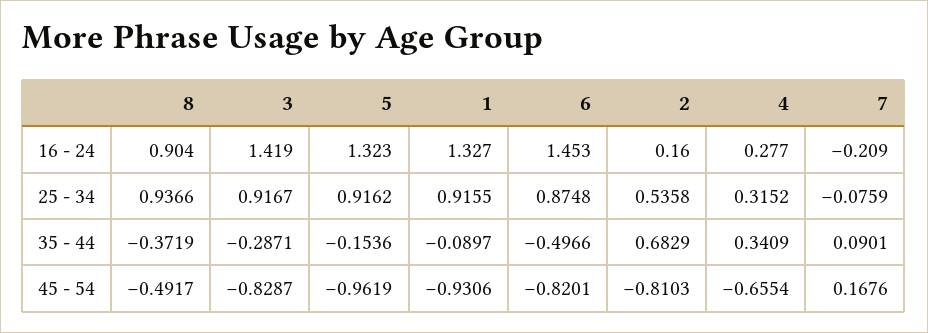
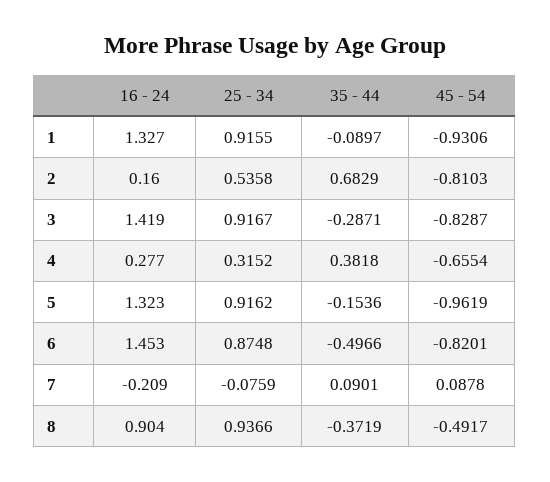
4, 35 - 44: 0.3409 -> 0.3818
7, 45 - 54: 0.1676 -> 0.0878

